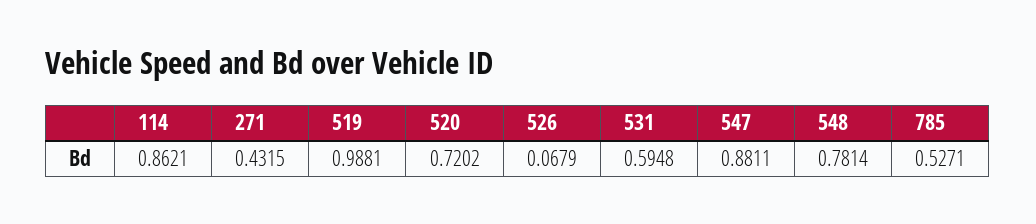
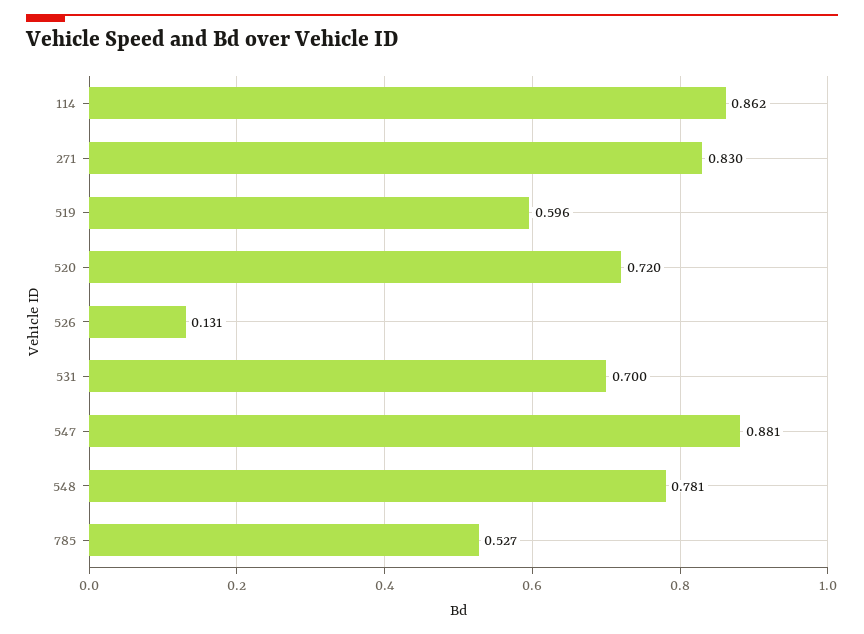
271: 0.4315 -> 0.83
519: 0.9881 -> 0.596
526: 0.0679 -> 0.131
531: 0.5948 -> 0.7

